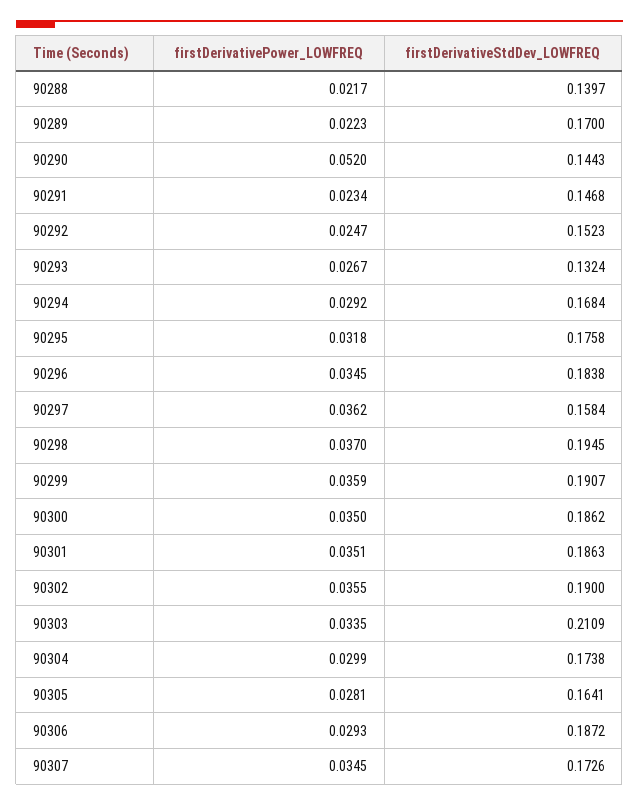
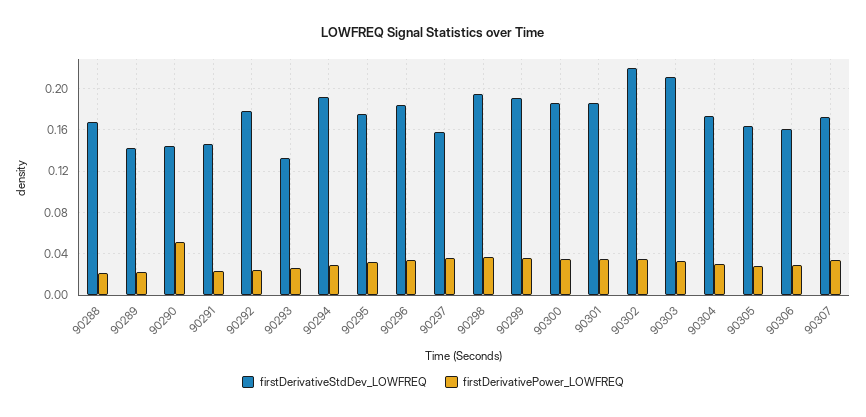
firstDerivativeStdDev_LOWFREQ, 90288: 0.1397 -> 0.17
firstDerivativeStdDev_LOWFREQ, 90289: 0.17 -> 0.14
firstDerivativeStdDev_LOWFREQ, 90292: 0.1523 -> 0.18
firstDerivativeStdDev_LOWFREQ, 90294: 0.1684 -> 0.19
firstDerivativeStdDev_LOWFREQ, 90302: 0.19 -> 0.22
firstDerivativeStdDev_LOWFREQ, 90306: 0.1872 -> 0.16

